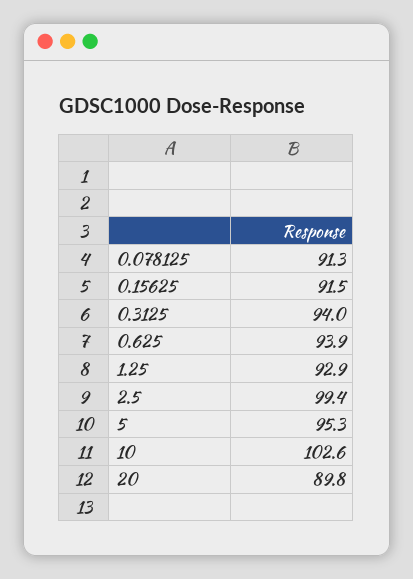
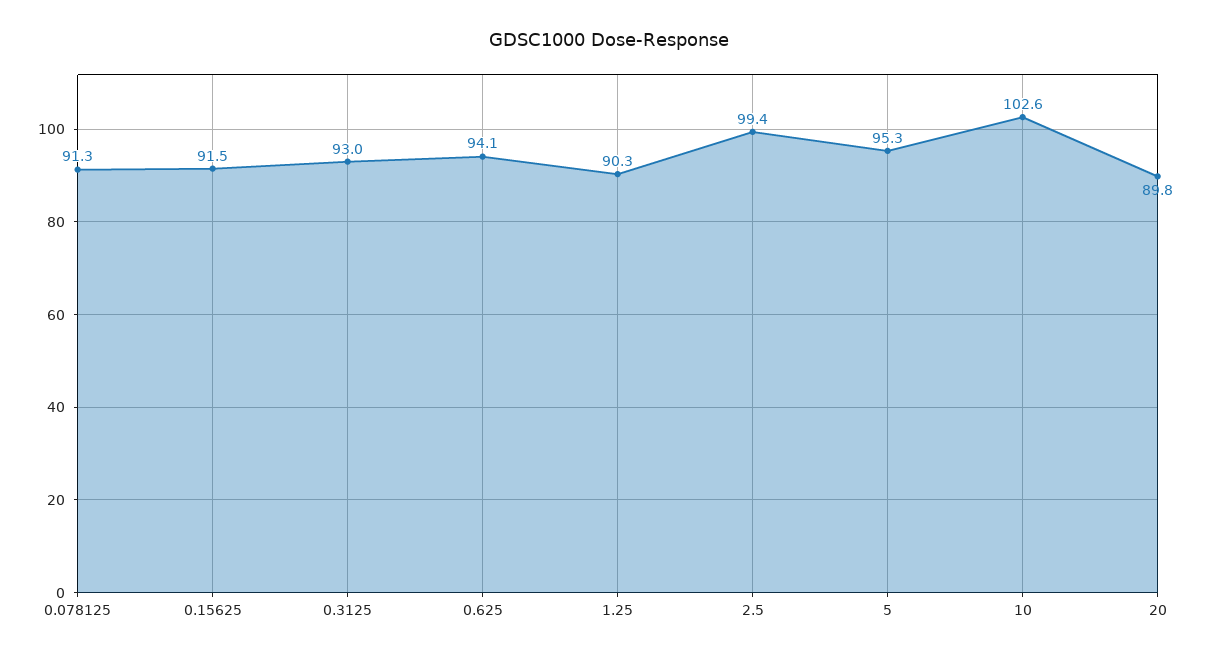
0.3125: 94 -> 93
0.625: 93.9 -> 94.1
1.25: 92.9 -> 90.3

